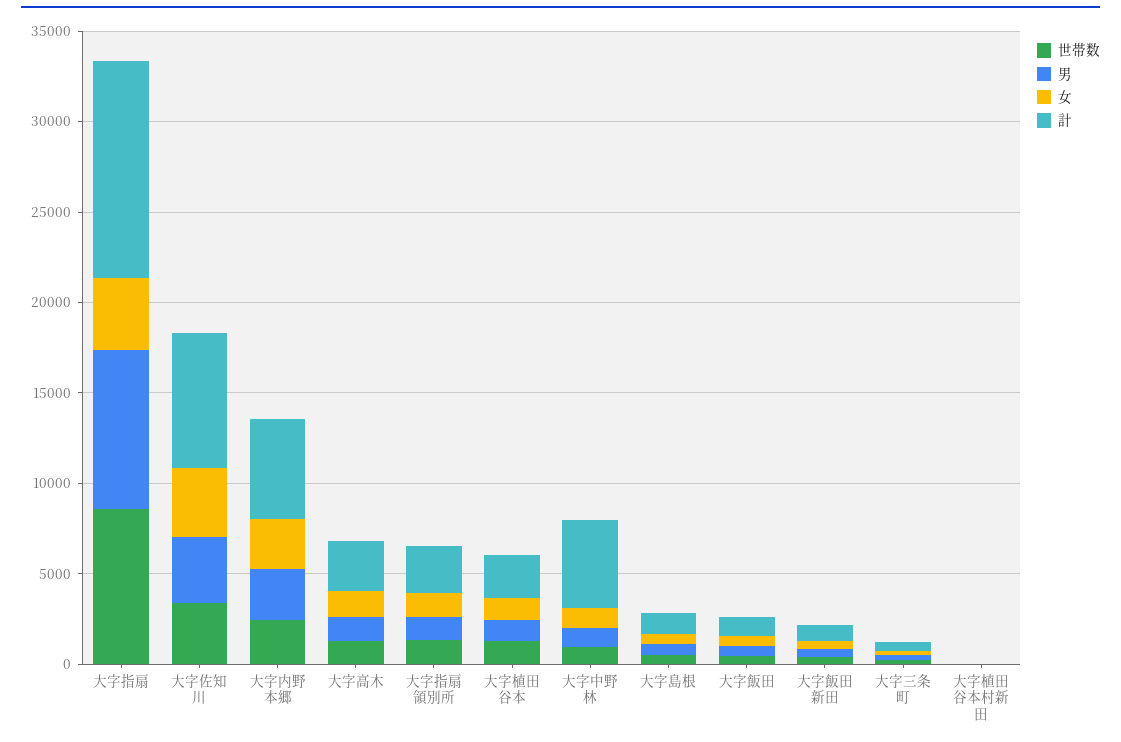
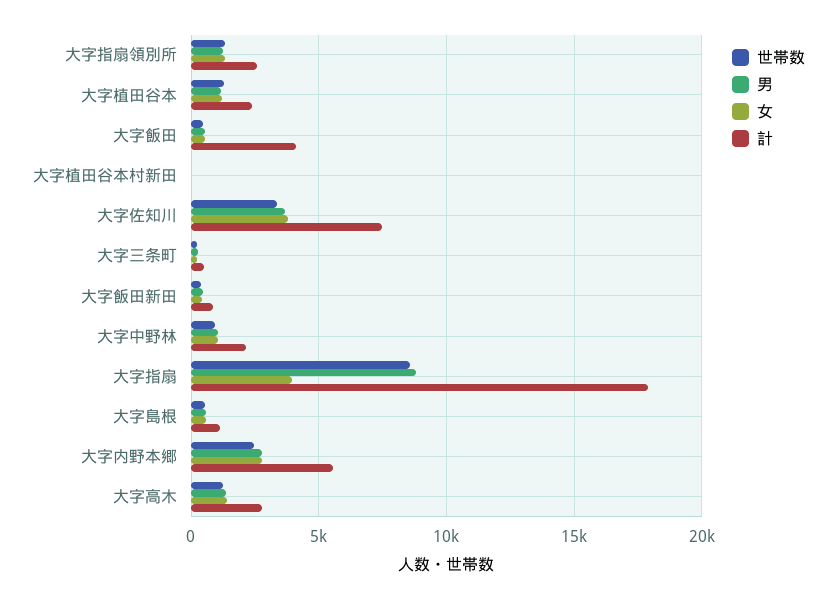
計, 大字指扇: 12000 -> 18000
計, 大字中野林: 5000 -> 2000
計, 大字飯田: 1000 -> 4000

